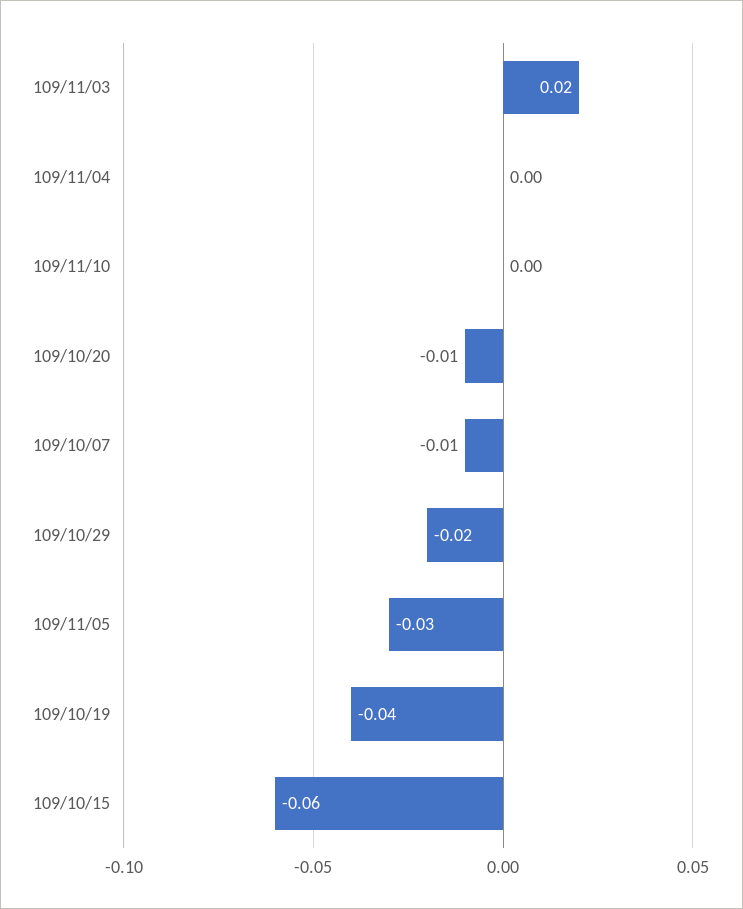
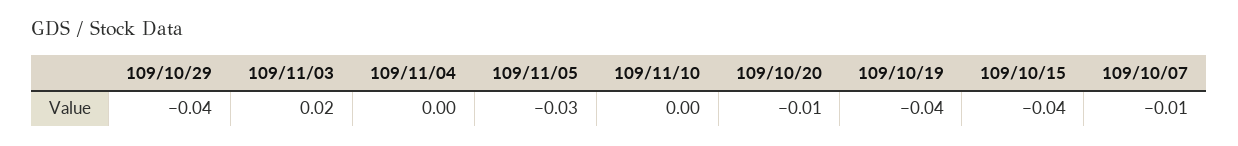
109/10/29: -0.02 -> -0.04
109/10/15: -0.06 -> -0.04

